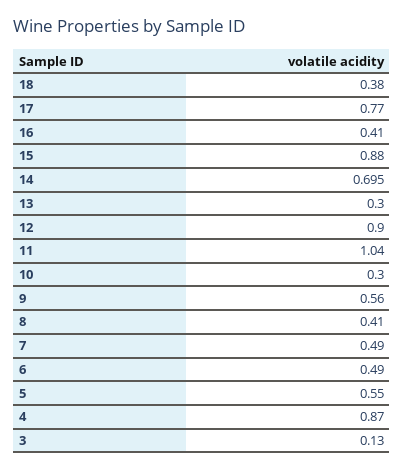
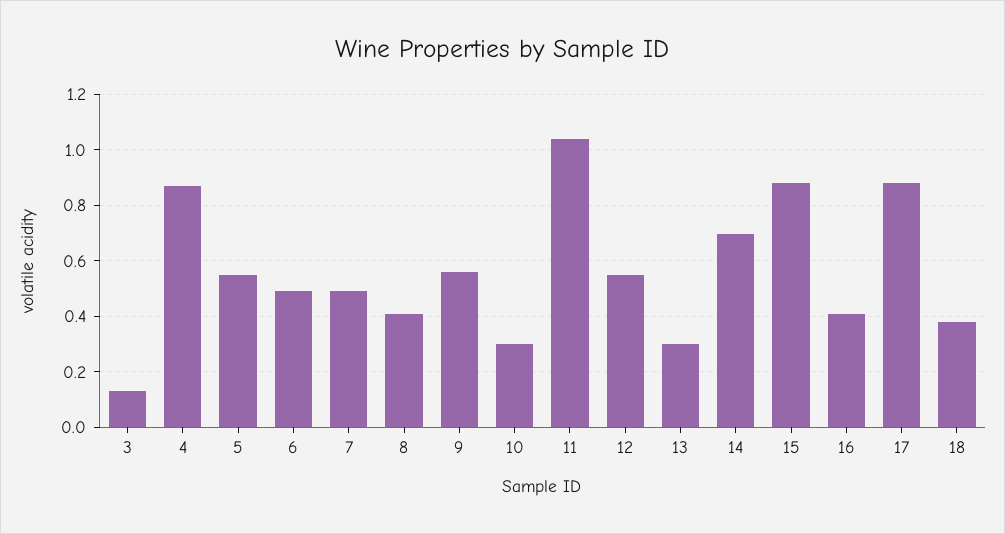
17: 0.77 -> 0.875
12: 0.9 -> 0.55

